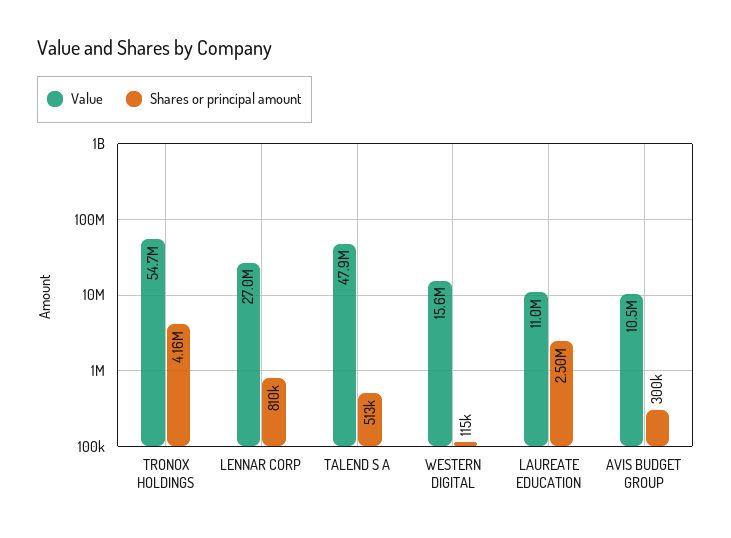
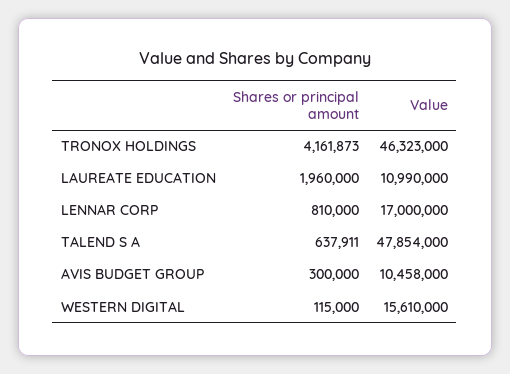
Value, TRONOX HOLDINGS: 54700000 -> 46323000
Value, LENNAR CORP: 27000000 -> 17000000
Shares or principal amount, TALEND S A: 513000 -> 637911
Shares or principal amount, LAUREATE EDUCATION: 2500000 -> 1960000

